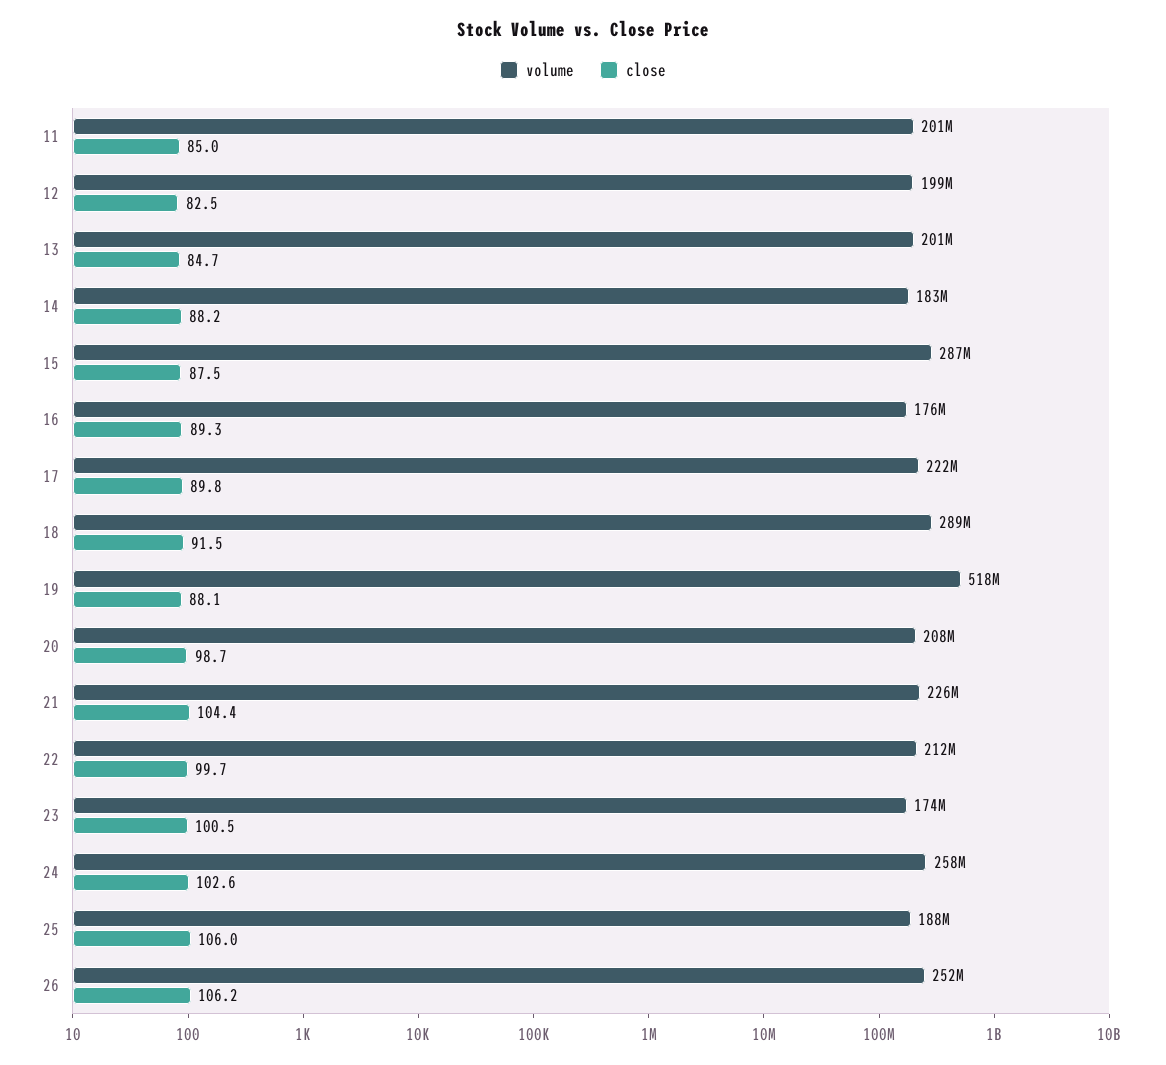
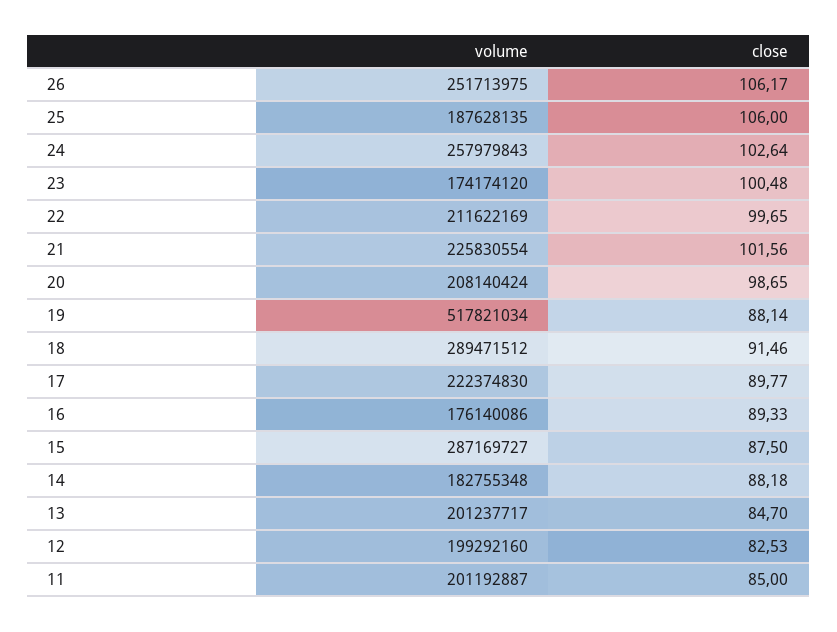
close, 21: 104.4 -> 101.56

